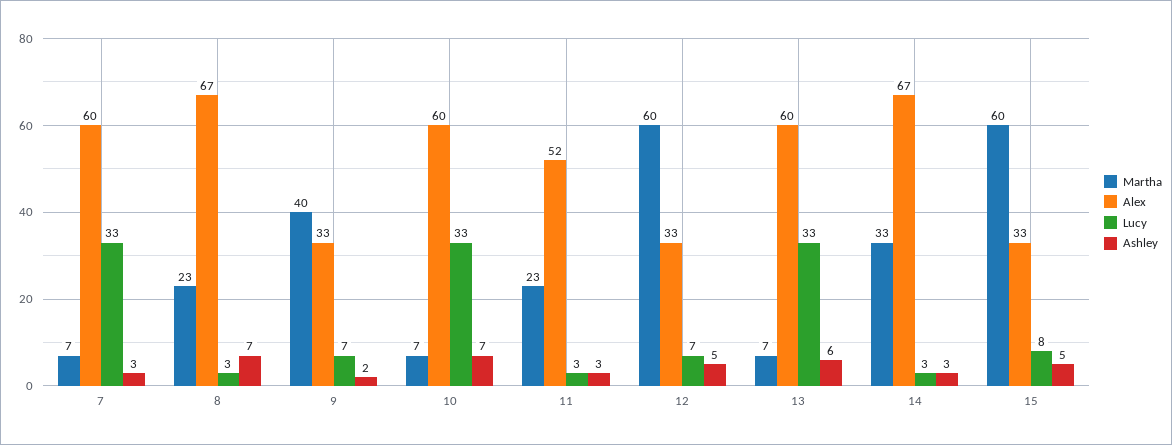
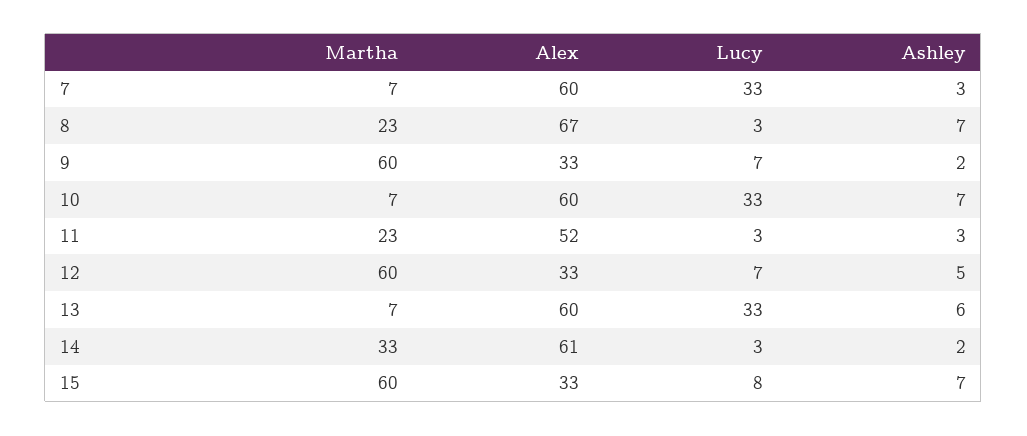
Martha, 9: 40 -> 60
Alex, 14: 67 -> 61
Ashley, 14: 3 -> 2
Ashley, 15: 5 -> 7

